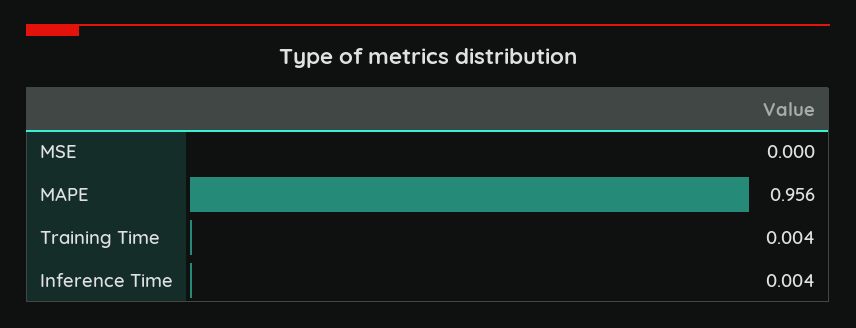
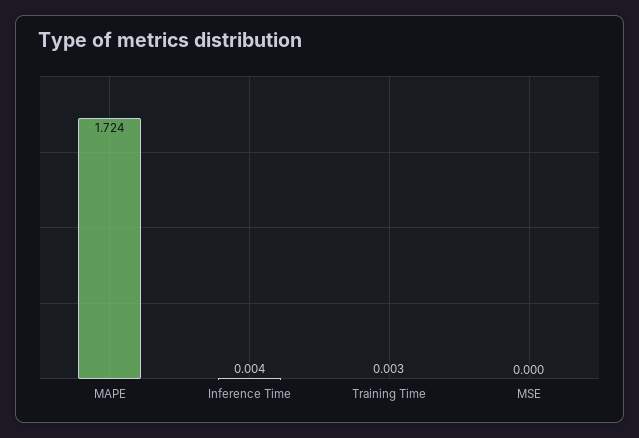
MAPE: 0.956 -> 1.724
Training Time: 0.004 -> 0.003

